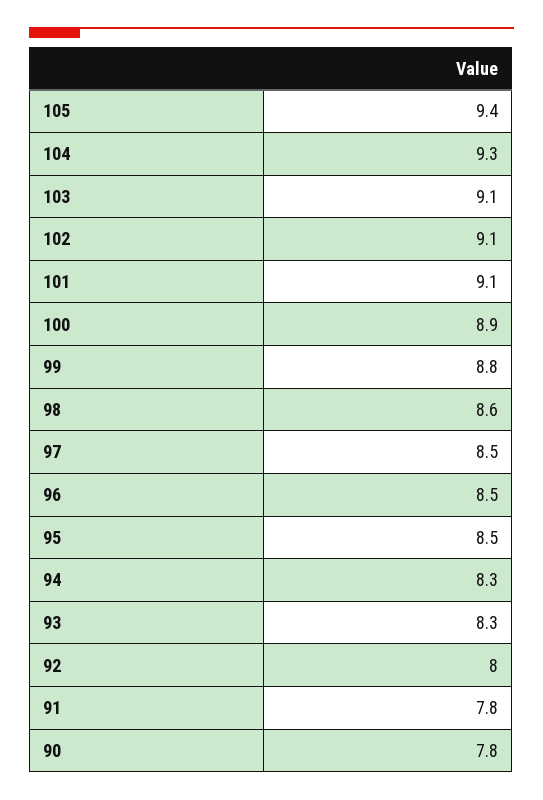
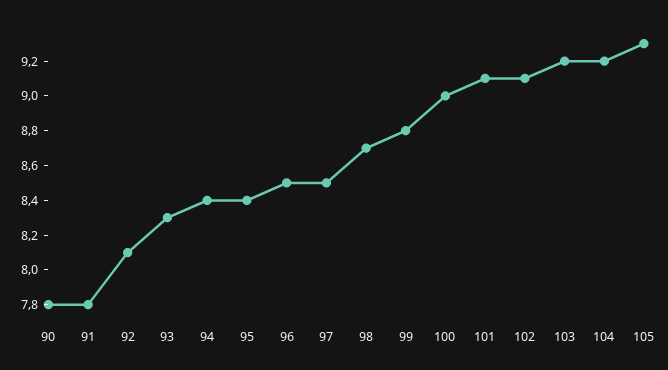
105: 9.4 -> 9.3
104: 9.3 -> 9.2
103: 9.1 -> 9.2
100: 8.9 -> 9
98: 8.6 -> 8.7
95: 8.5 -> 8.4
94: 8.3 -> 8.4
92: 8 -> 8.1

